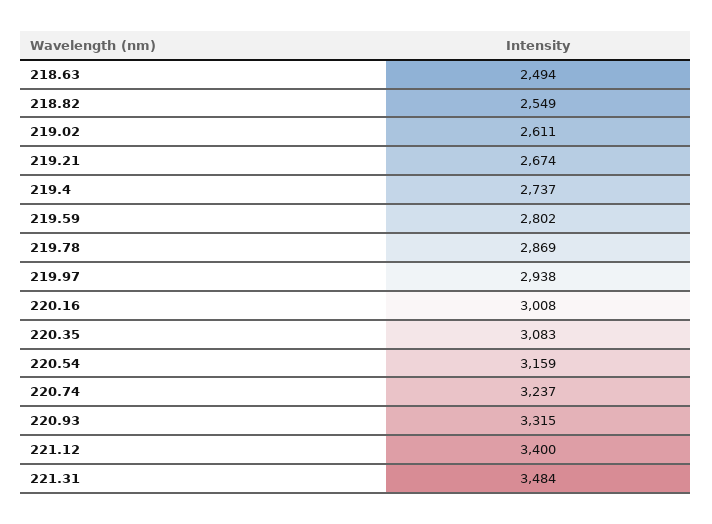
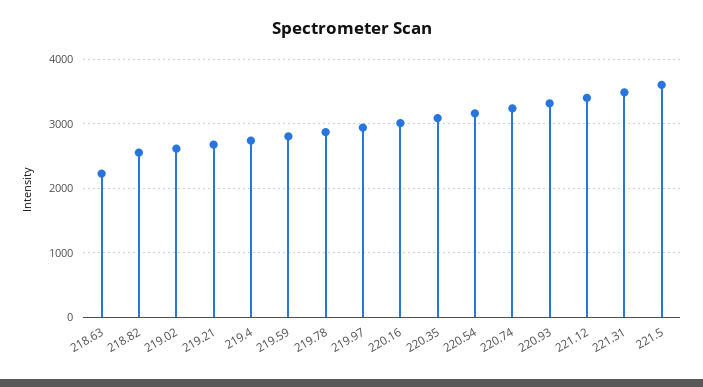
218.63: 2494 -> 2200
221.5: none -> 3600

